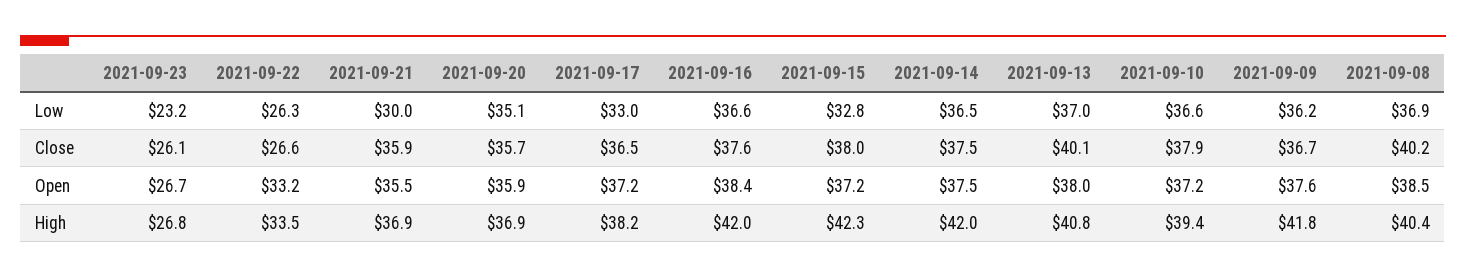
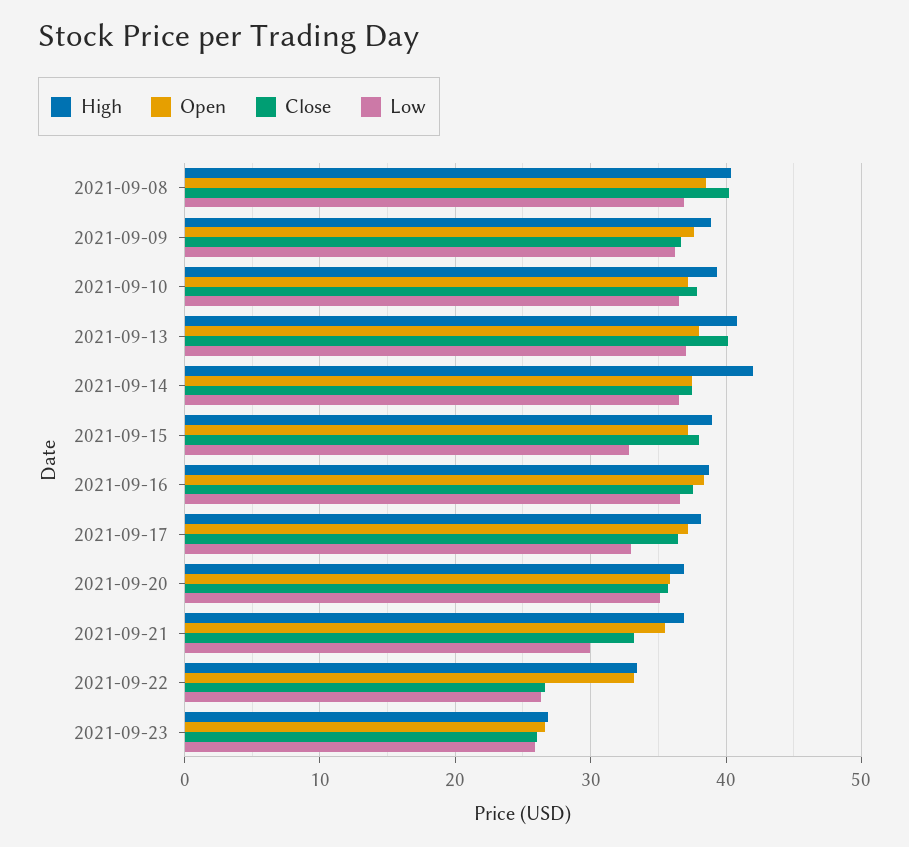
Low, 2021-09-23: 23.2 -> 26
Close, 2021-09-21: 35.9 -> 33
High, 2021-09-16: 42 -> 39
High, 2021-09-15: 42.3 -> 39
High, 2021-09-09: 41.8 -> 39

